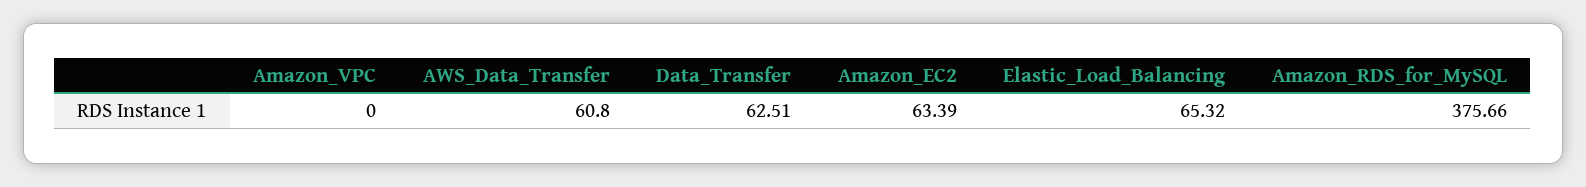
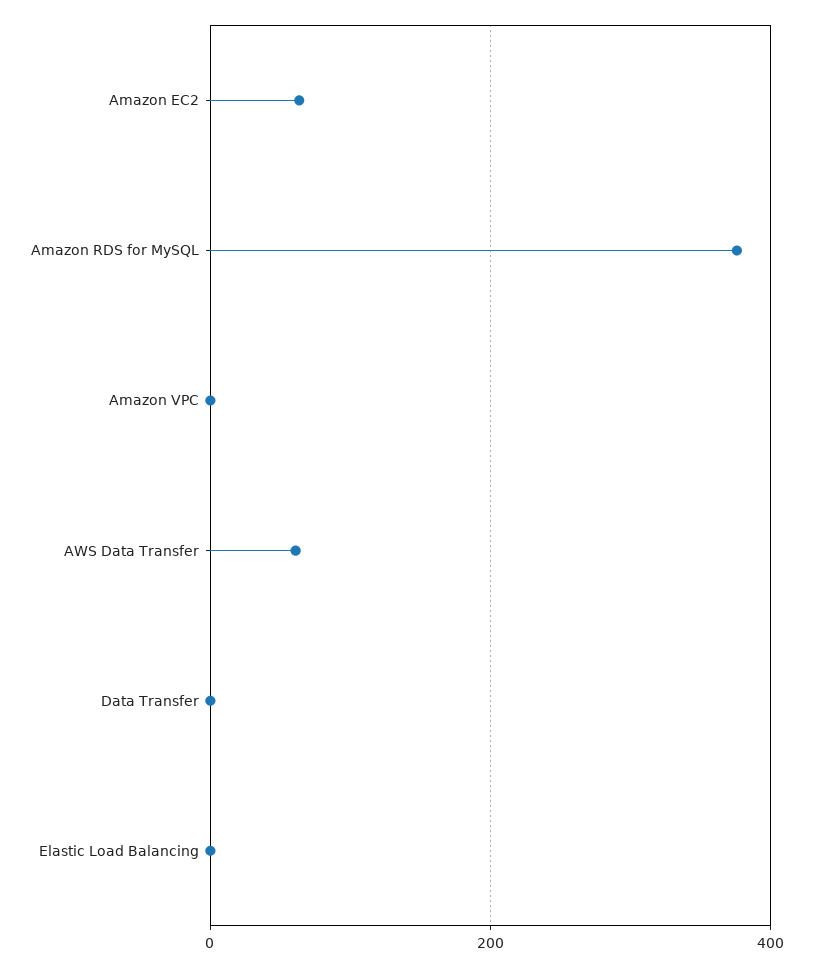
Data_Transfer: 62.51 -> 0
Elastic_Load_Balancing: 65.32 -> 0

